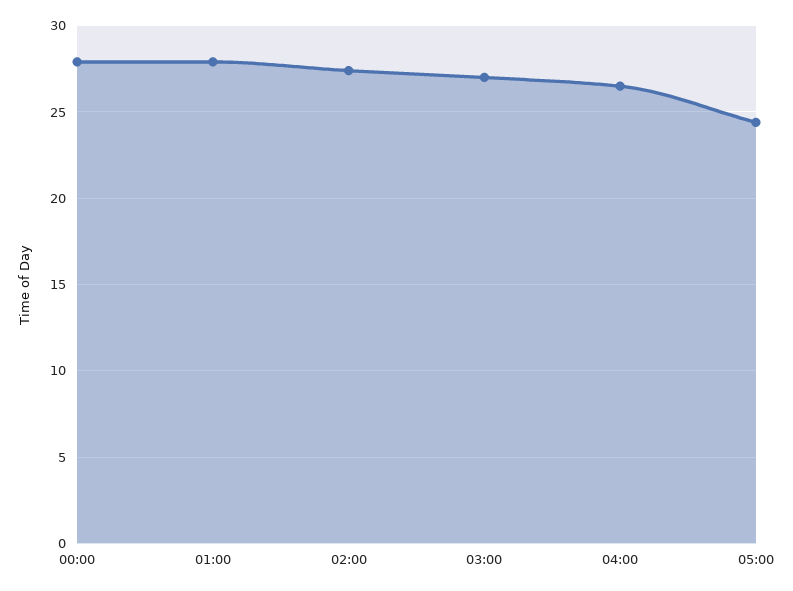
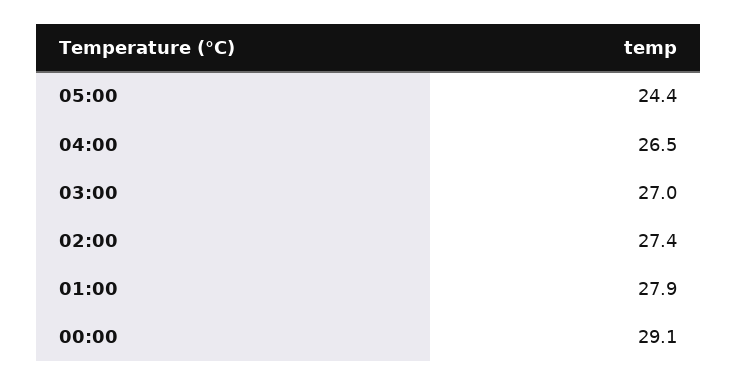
00:00: 28 -> 29.1

